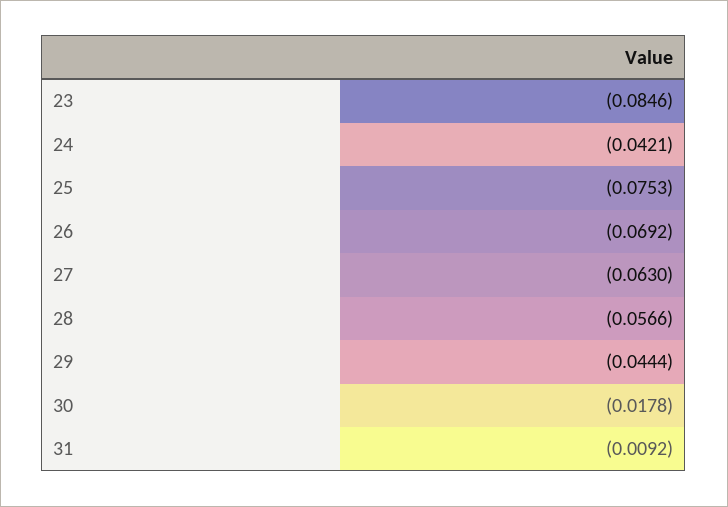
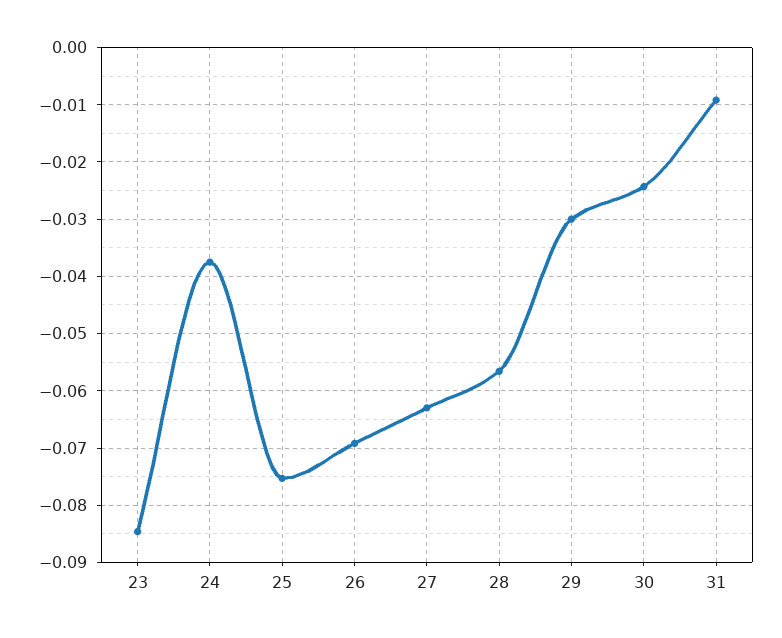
24: -0.0421 -> -0.038
29: -0.0444 -> -0.03
30: -0.0178 -> -0.024

